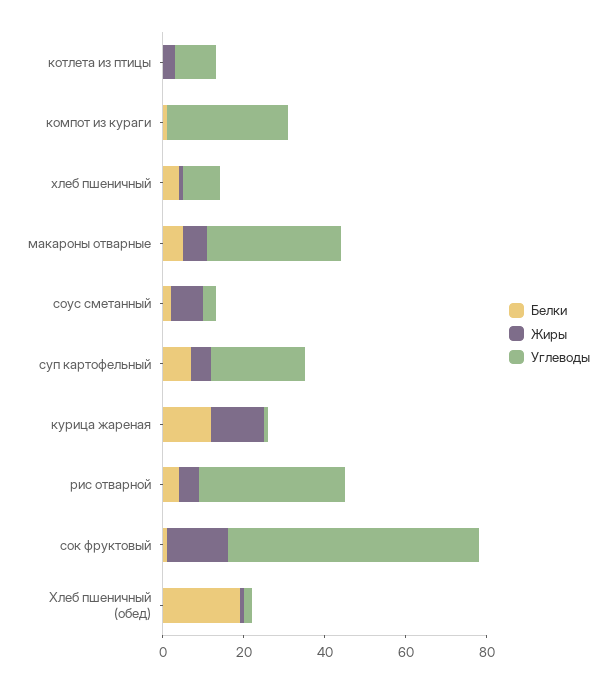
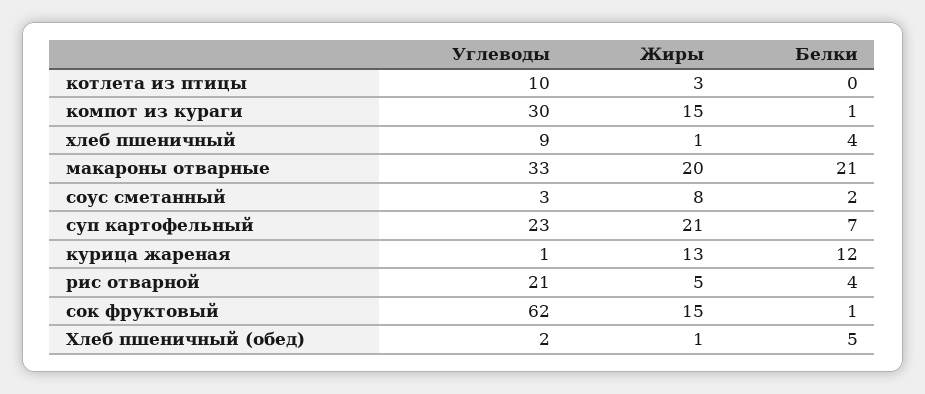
Жиры, компот из кураги: 0 -> 15
Белки, макароны отварные: 5 -> 21
Жиры, макароны отварные: 5 -> 20
Жиры, суп картофельный: 5 -> 21
Углеводы, рис отварной: 35 -> 21
Белки, Хлеб пшеничный (обед): 20 -> 5

